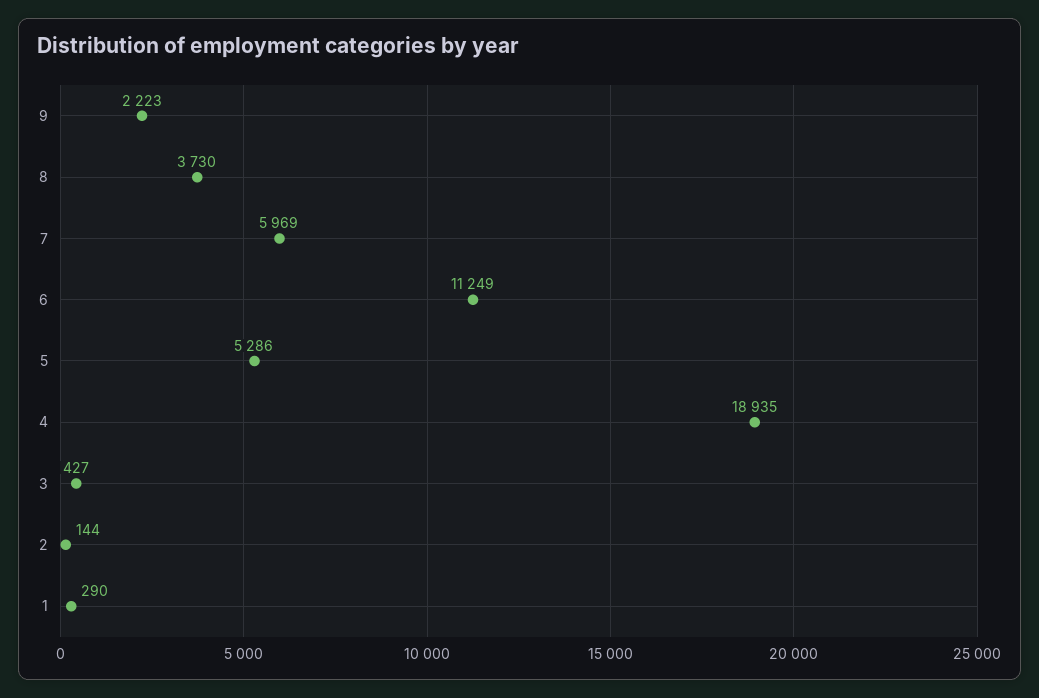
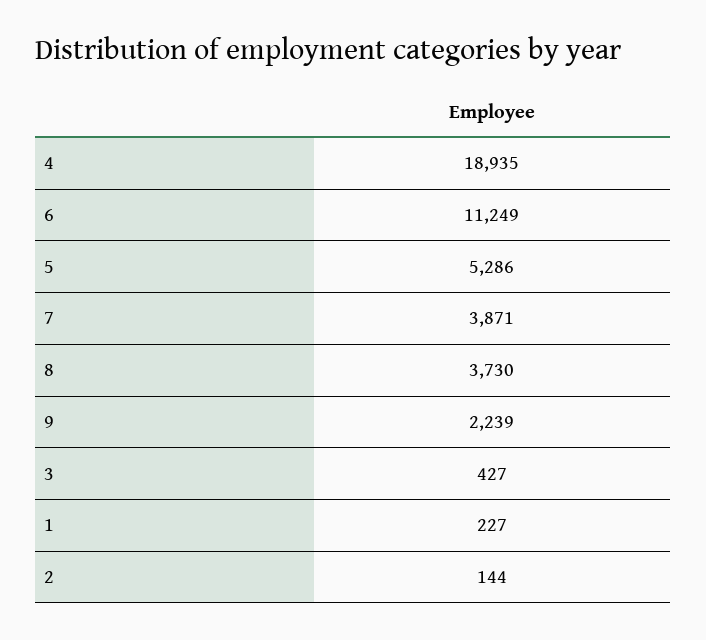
9: 2223 -> 2239
7: 5969 -> 3871
1: 290 -> 227

